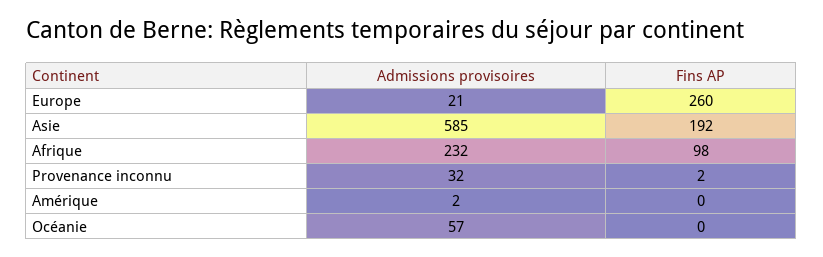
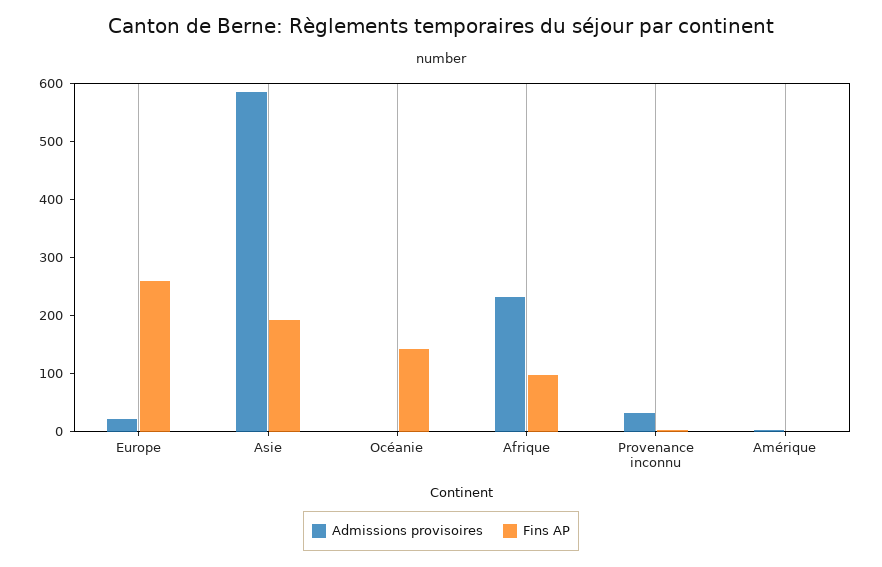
Admissions provisoires, Océanie: 57 -> 0
Fins AP, Océanie: 0 -> 140

